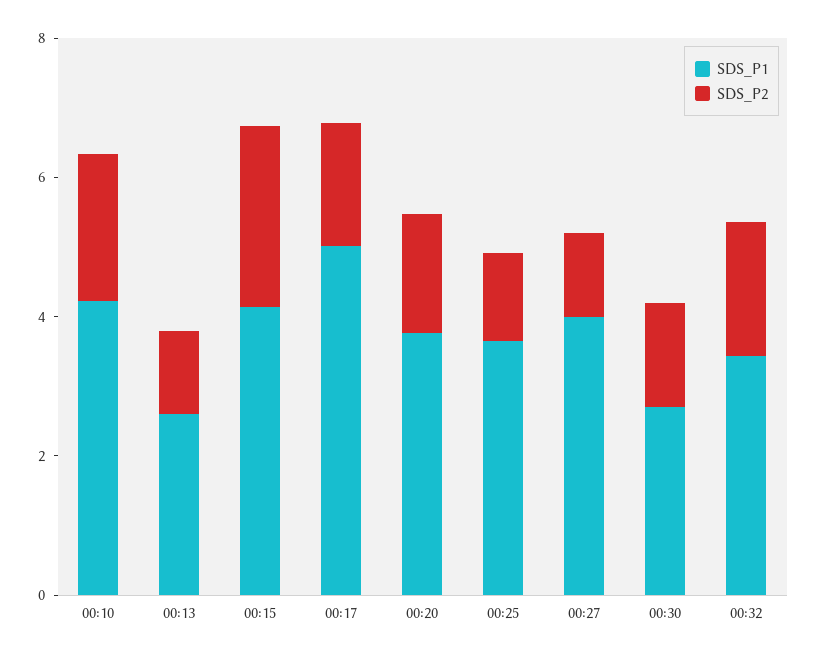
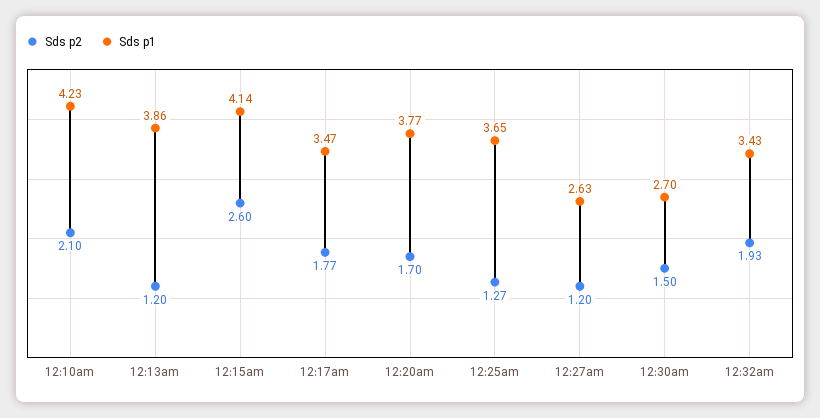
SDS_P1, 00:13: 2.5 -> 3.86
SDS_P1, 00:17: 5 -> 3.47
SDS_P1, 00:27: 4 -> 2.63

